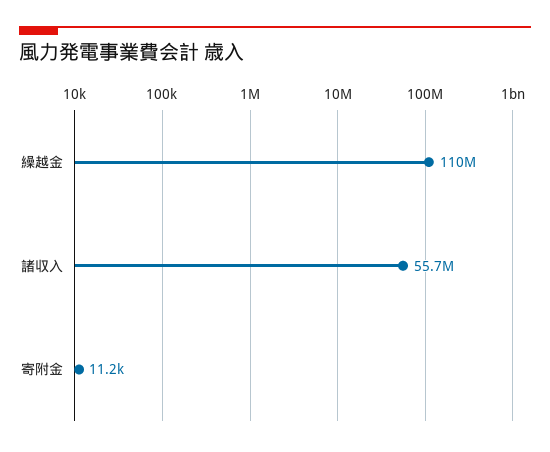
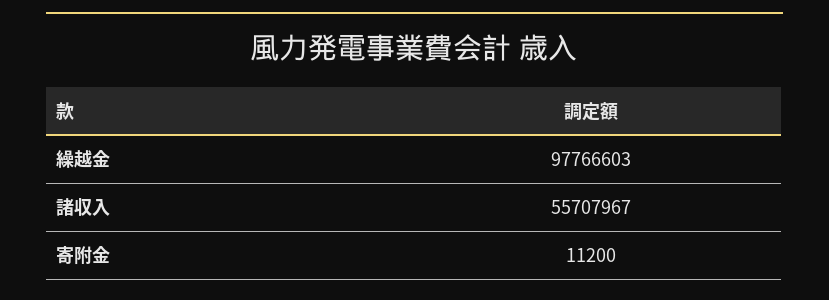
繰越金: 110000000 -> 97766603

